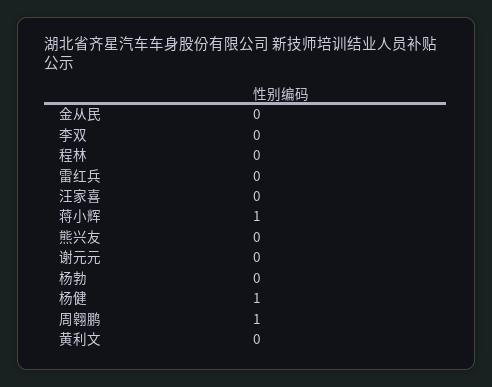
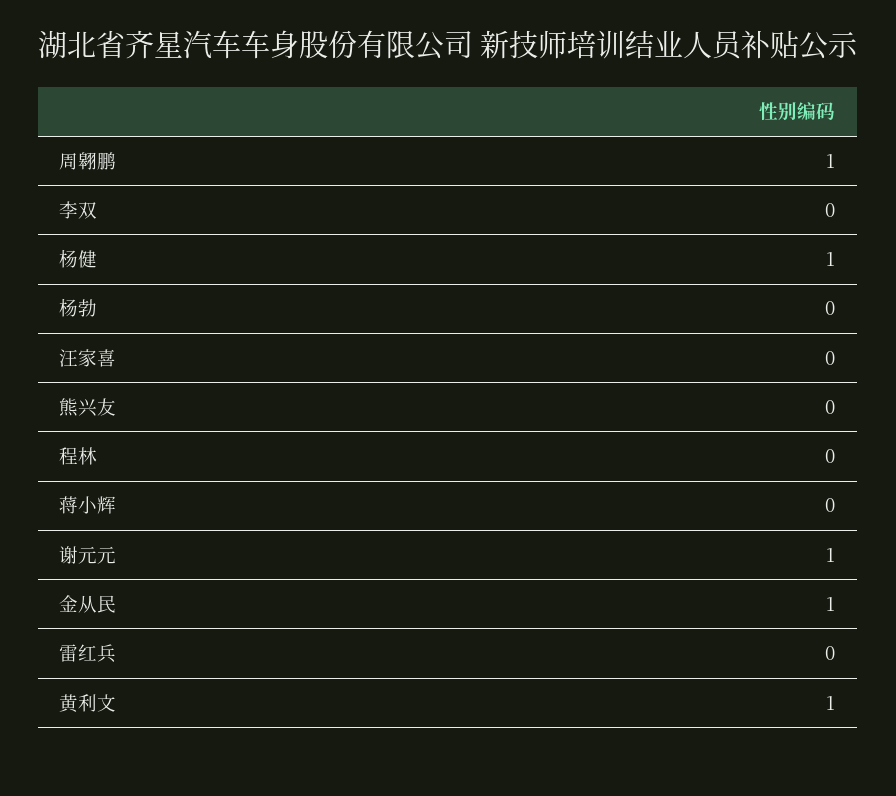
金从民: 0 -> 1
蒋小辉: 1 -> 0
谢元元: 0 -> 1
黄利文: 0 -> 1

